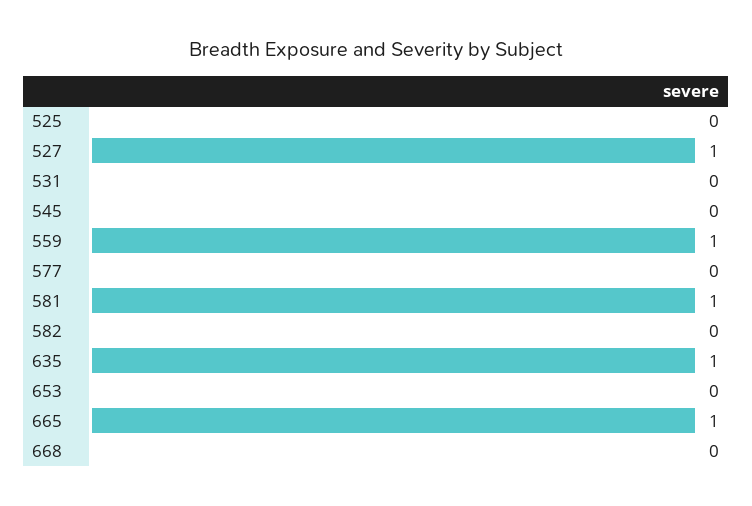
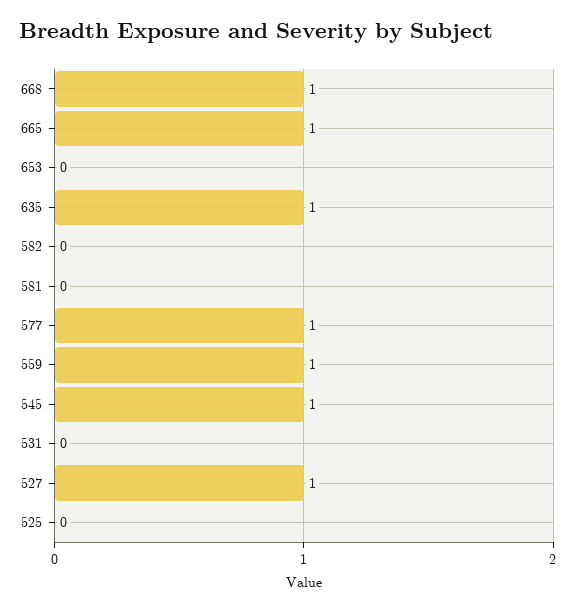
545: 0 -> 1
577: 0 -> 1
581: 1 -> 0
668: 0 -> 1

